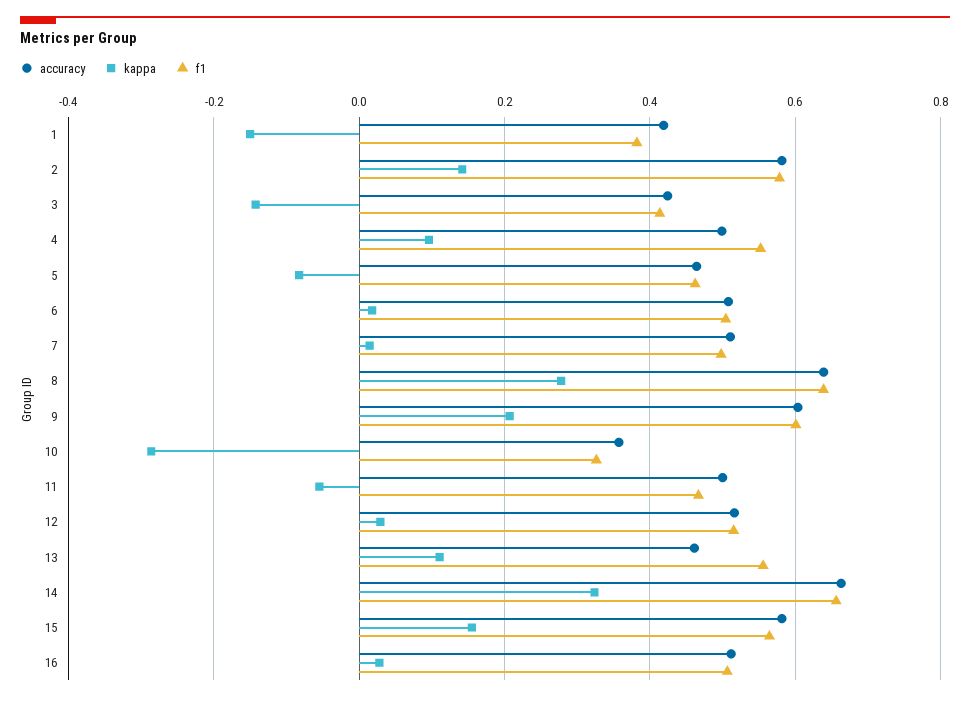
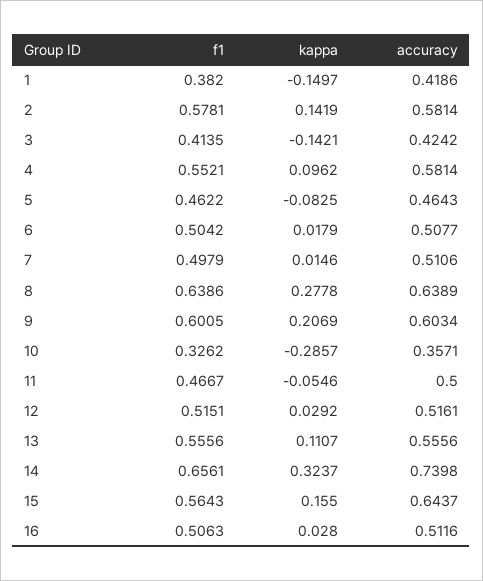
accuracy, 4: 0.5 -> 0.5814
accuracy, 13: 0.46 -> 0.5556
accuracy, 14: 0.66 -> 0.7398
accuracy, 15: 0.58 -> 0.6437

